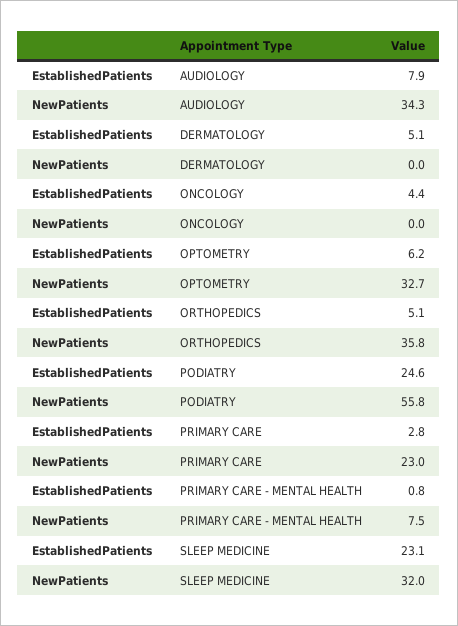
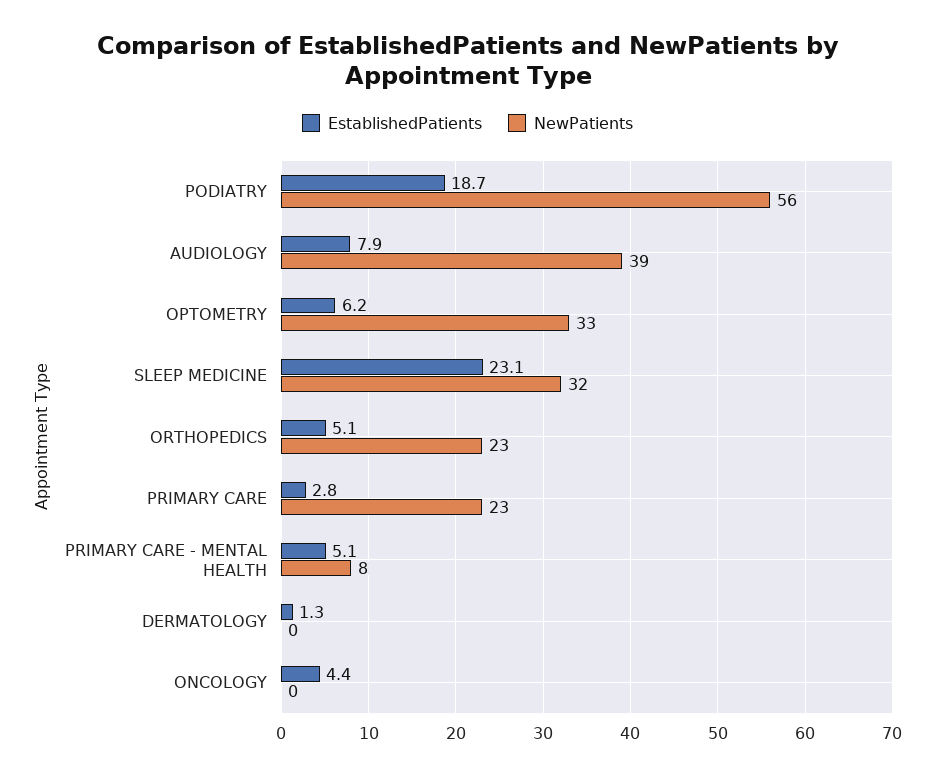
NewPatients, AUDIOLOGY: 34.3 -> 39
EstablishedPatients, DERMATOLOGY: 5.1 -> 1.3
NewPatients, ORTHOPEDICS: 35.8 -> 23
EstablishedPatients, PODIATRY: 24.6 -> 18.7
EstablishedPatients, PRIMARY CARE - MENTAL HEALTH: 0.8 -> 5.1

